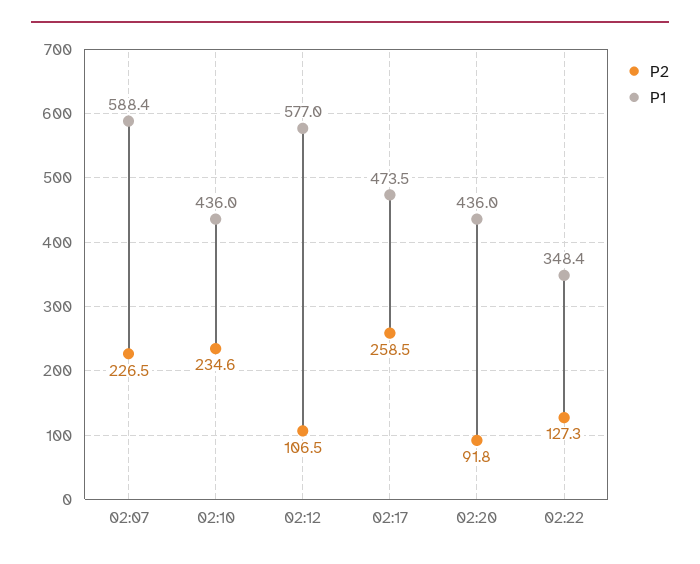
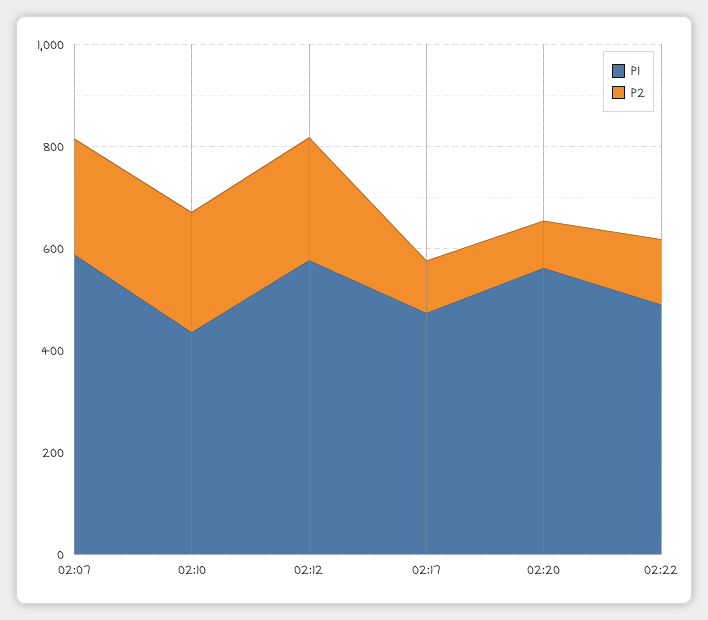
P2, 02:12: 106.5 -> 250
P2, 02:17: 258.5 -> 100
P1, 02:20: 436 -> 550
P1, 02:22: 348.4 -> 500

